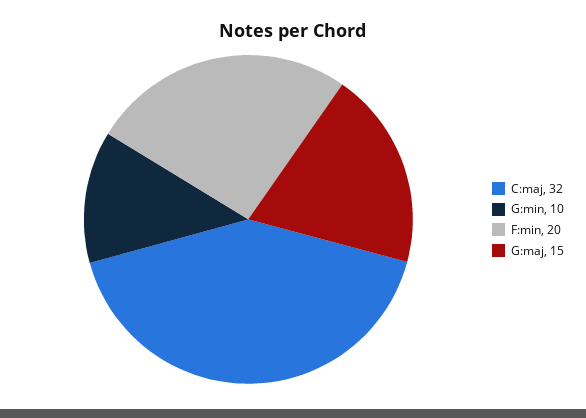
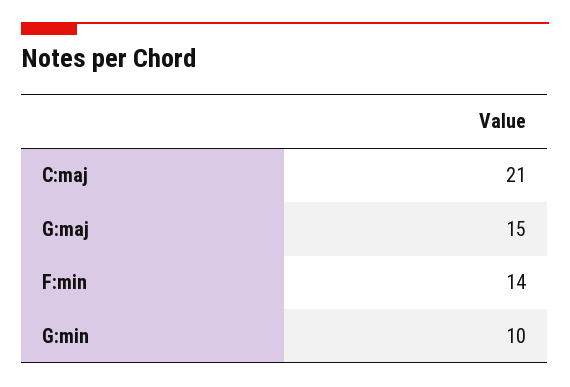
C:maj: 32 -> 21
F:min: 20 -> 14

